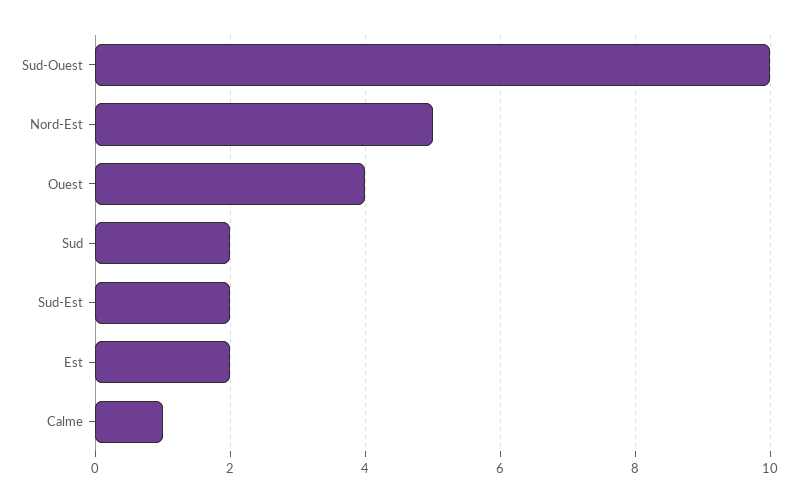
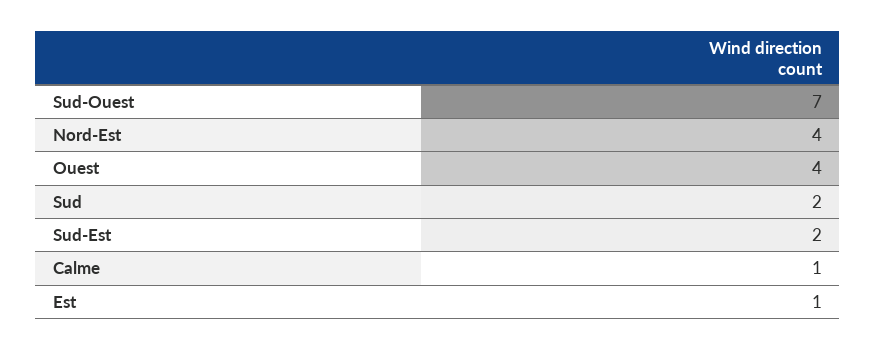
Sud-Ouest: 10 -> 7
Nord-Est: 5 -> 4
Est: 2 -> 1

